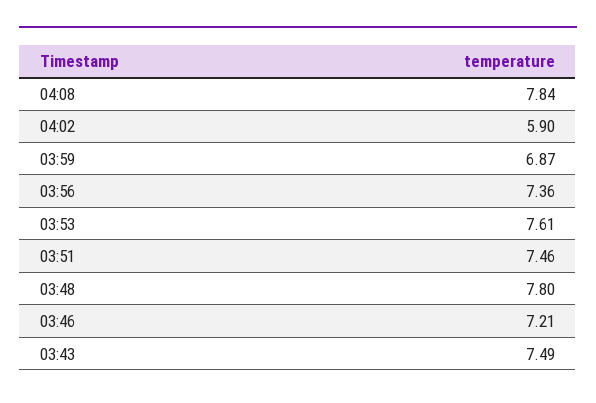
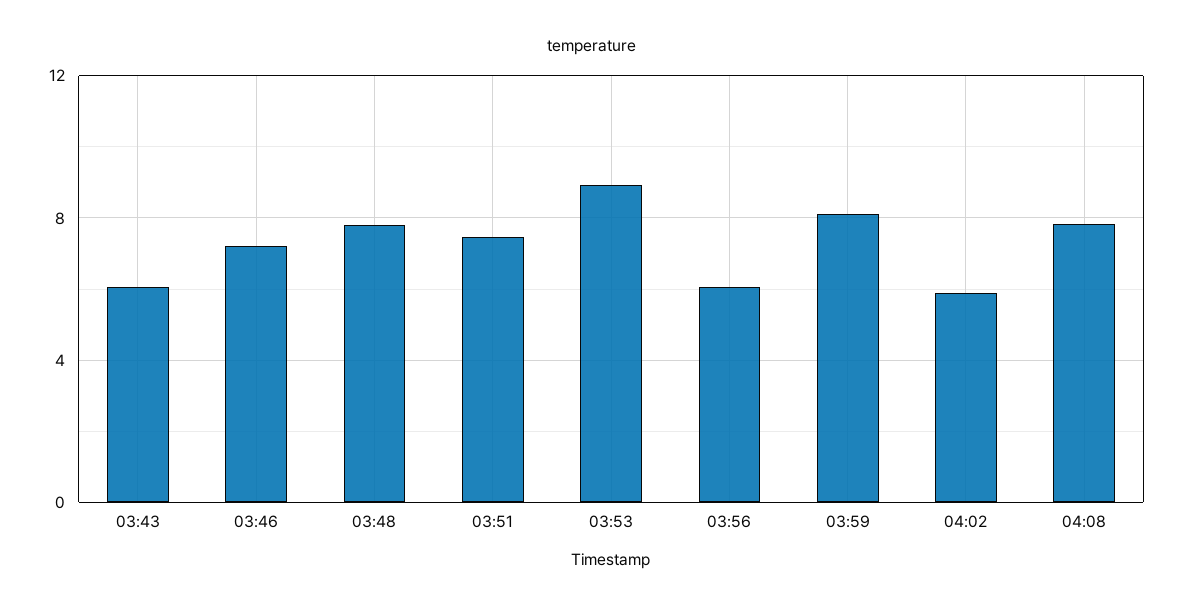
03:59: 6.87 -> 8
03:56: 7.36 -> 6
03:53: 7.61 -> 9
03:43: 7.49 -> 6

